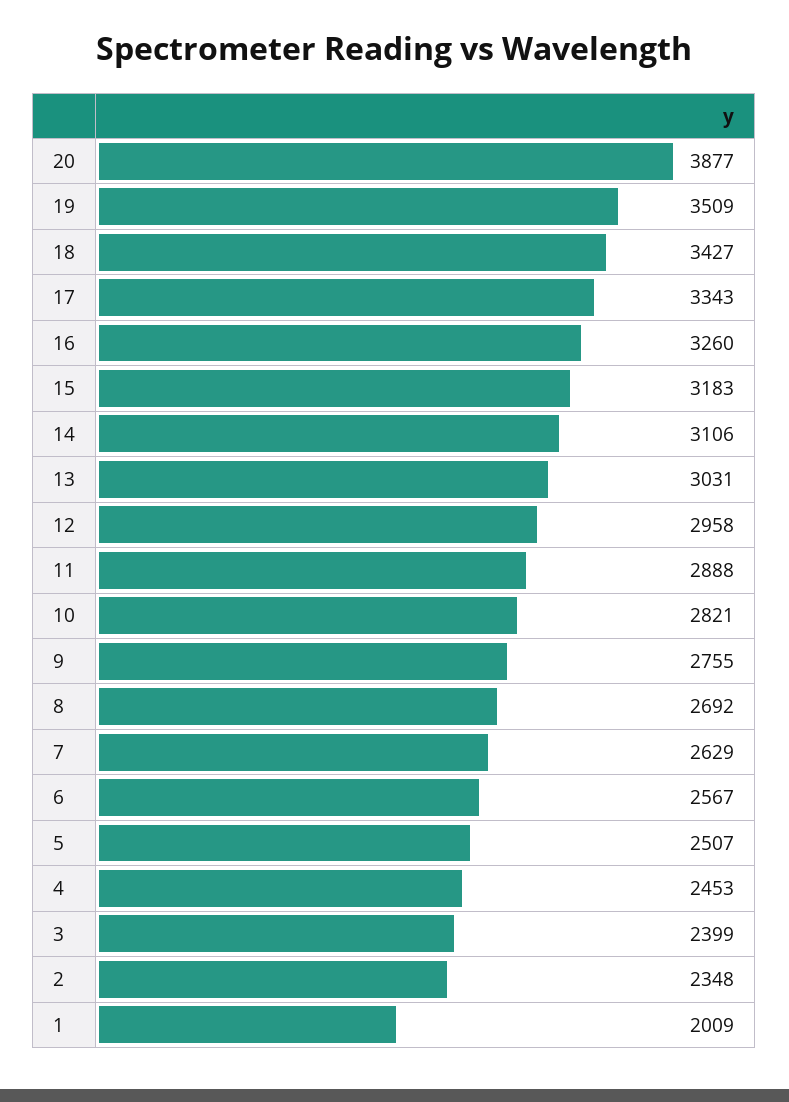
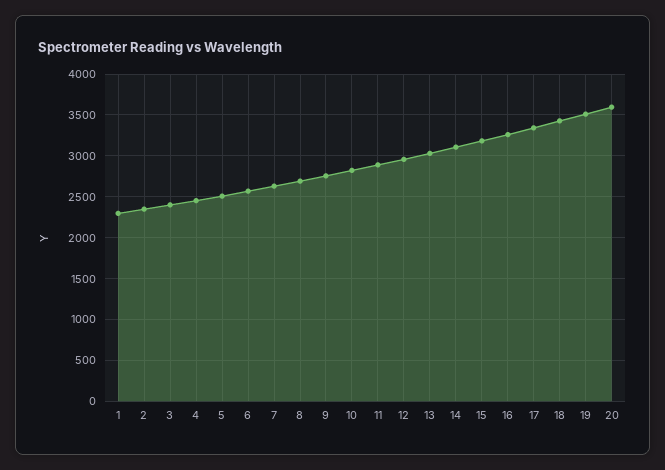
20: 3877 -> 3600
1: 2009 -> 2300

